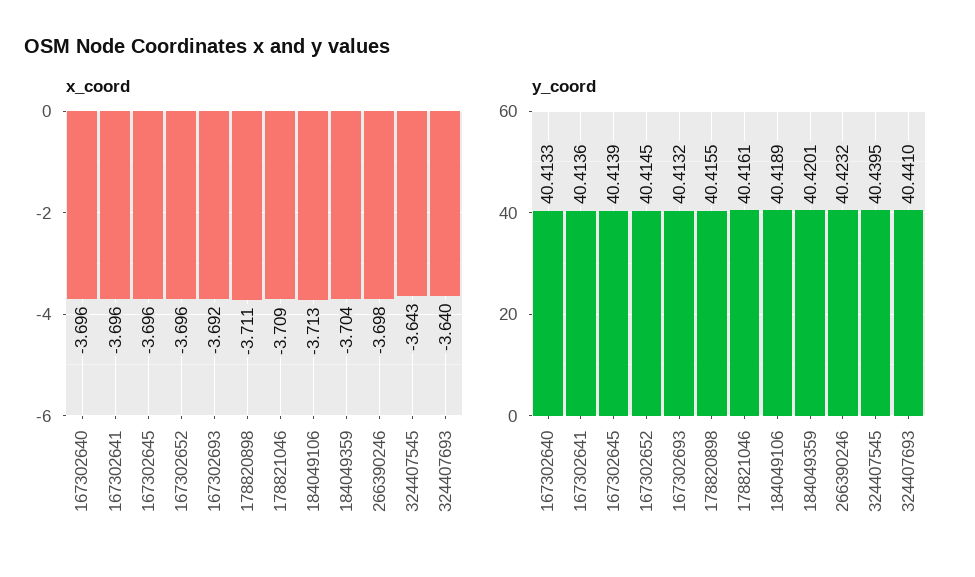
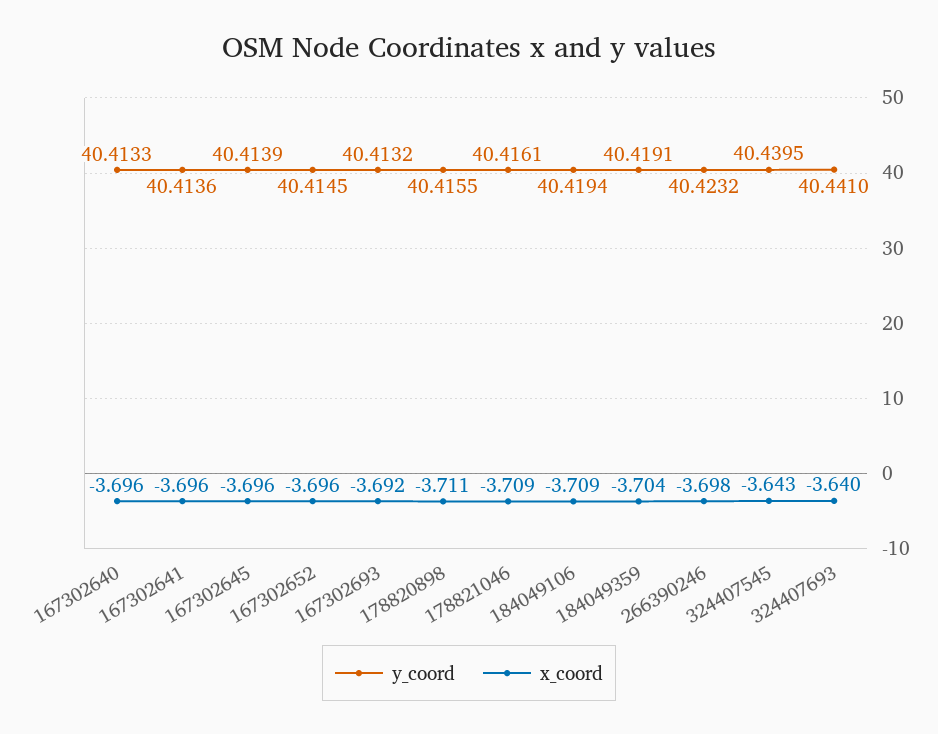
x_coord, 184049106: -3.713 -> -3.709
y_coord, 184049106: 40.4189 -> 40.4194
y_coord, 184049359: 40.4201 -> 40.4191

